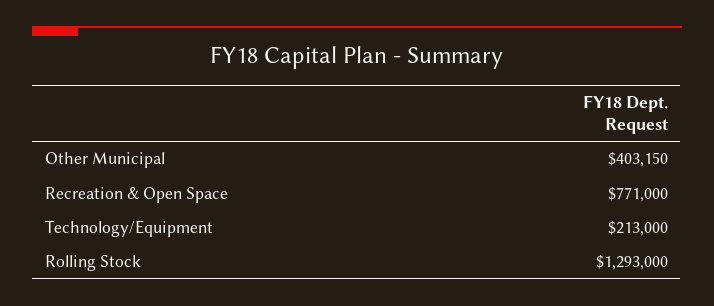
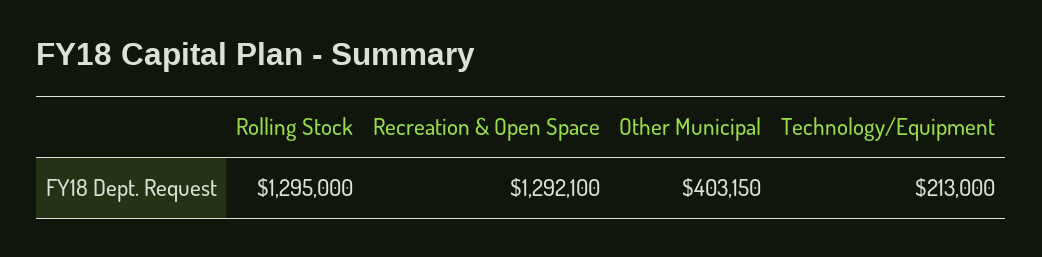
Recreation & Open Space: 771000 -> 1292100
Rolling Stock: 1293000 -> 1295000

